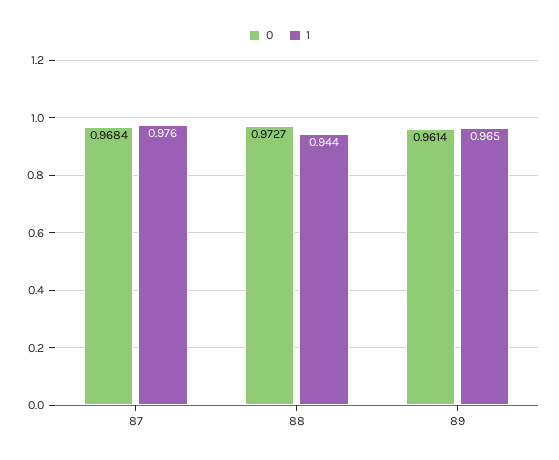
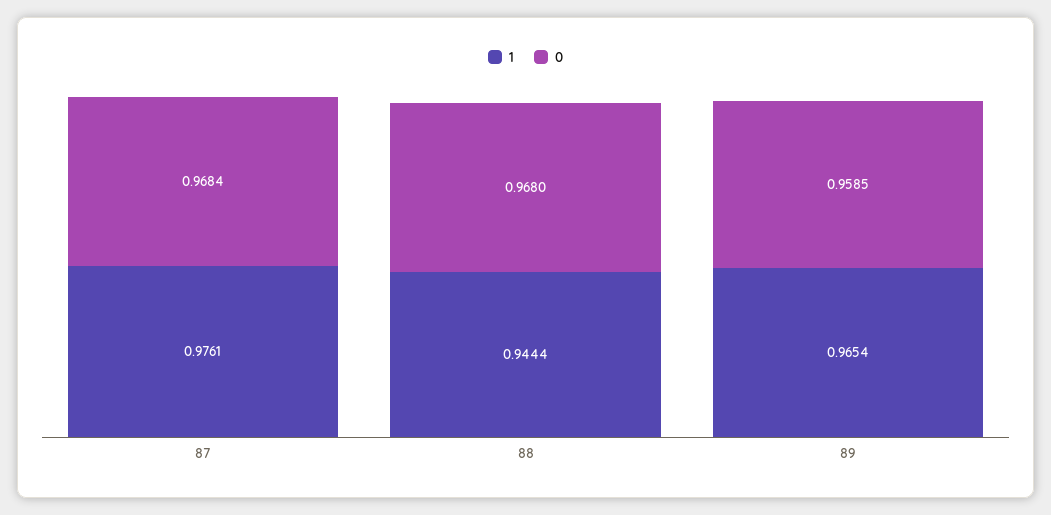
0, 88: 0.9727 -> 0.968
0, 89: 0.9614 -> 0.9585

